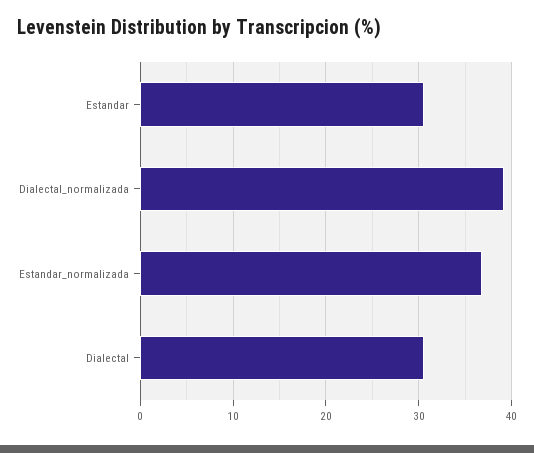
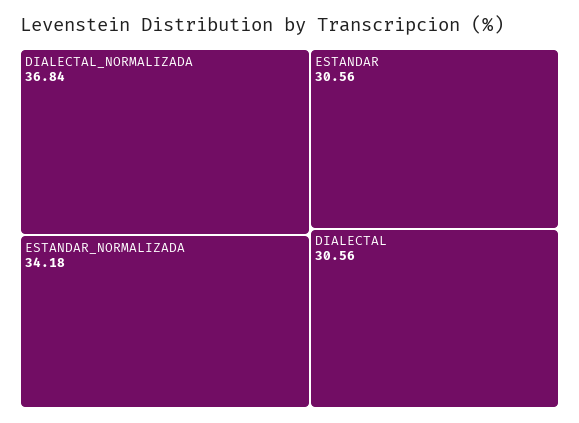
Dialectal_normalizada: 39 -> 36.84
Estandar_normalizada: 37 -> 34.18

